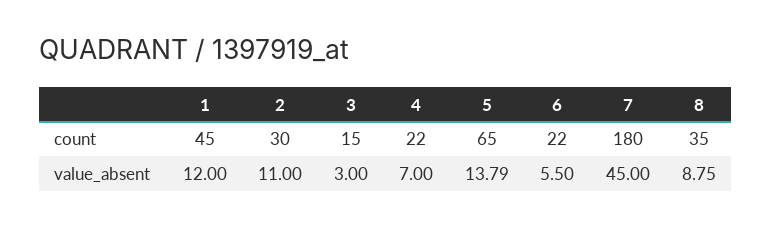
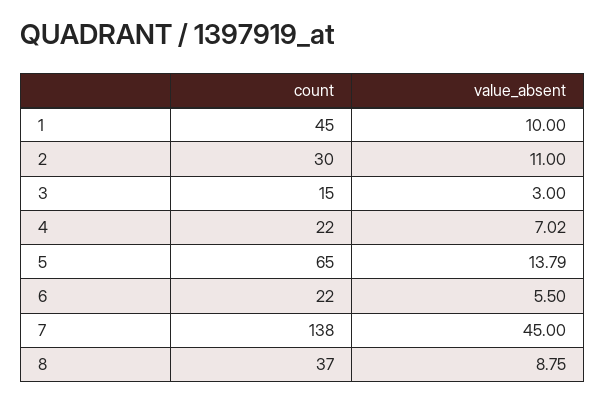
7, count: 180 -> 138
8, count: 35 -> 37
1, value_absent: 12 -> 10
4, value_absent: 7 -> 7.02

